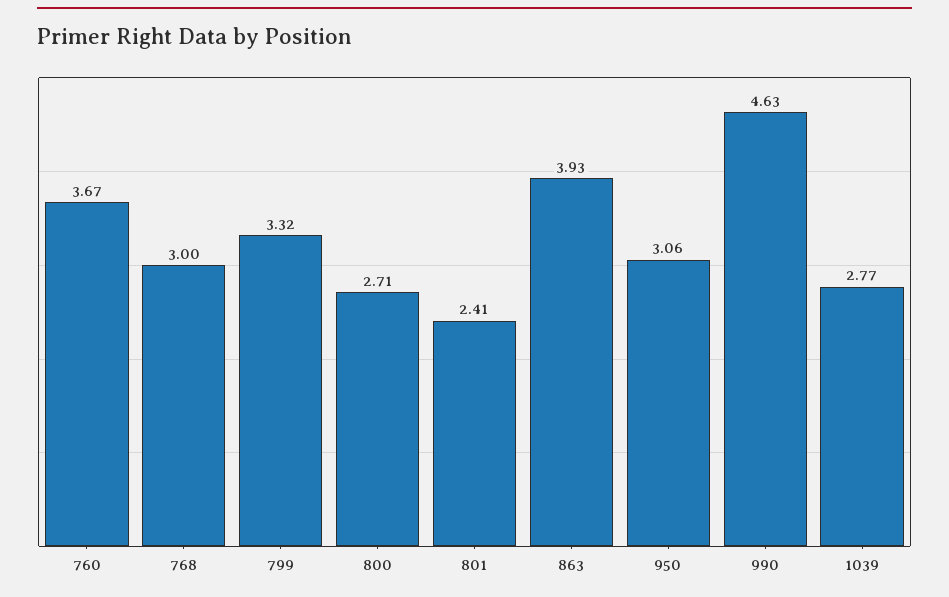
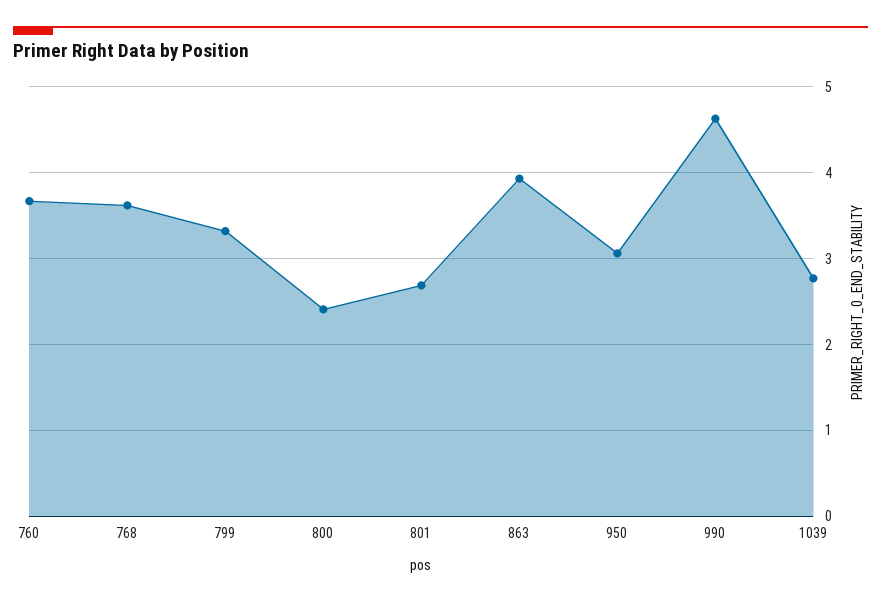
768: 3 -> 3.6
800: 2.71 -> 2.4
801: 2.41 -> 2.7

